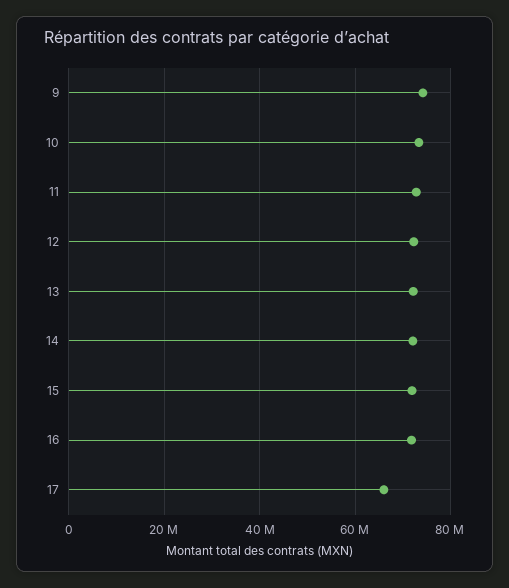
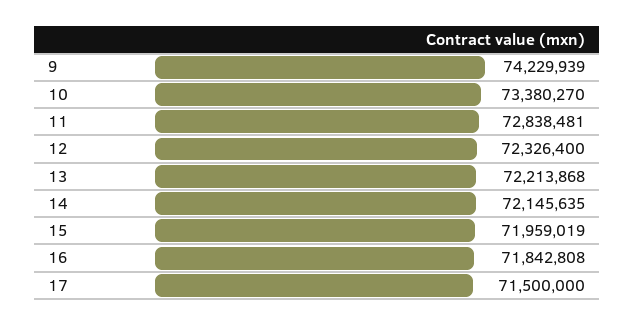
17: 66000000 -> 71500000

